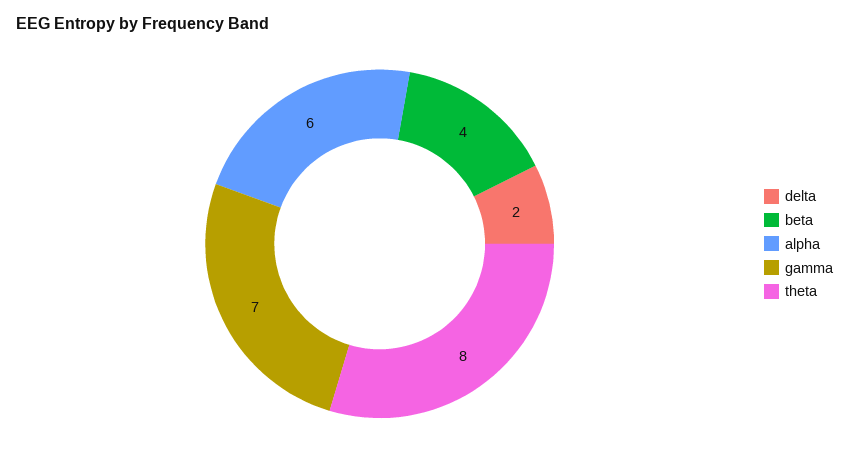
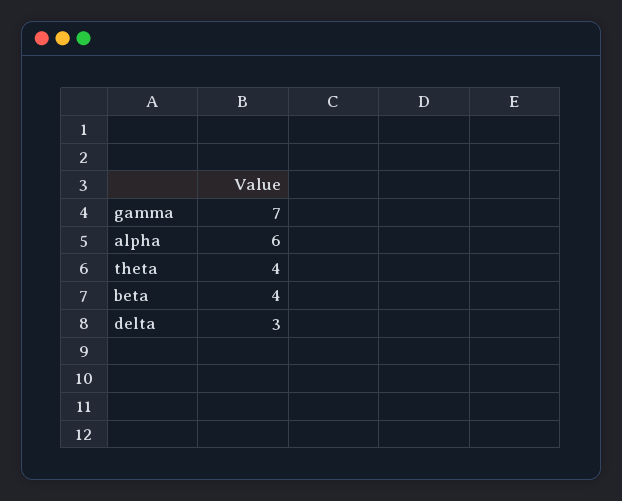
delta: 2 -> 3
theta: 8 -> 4

